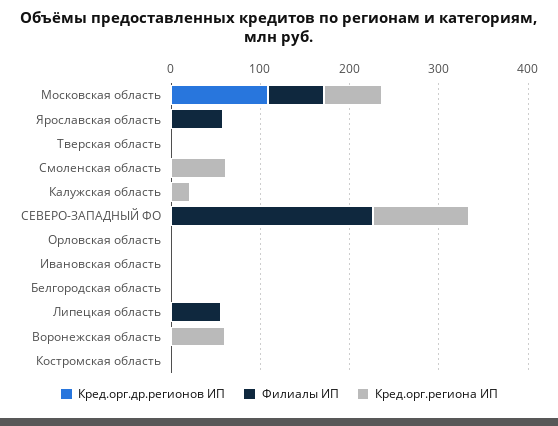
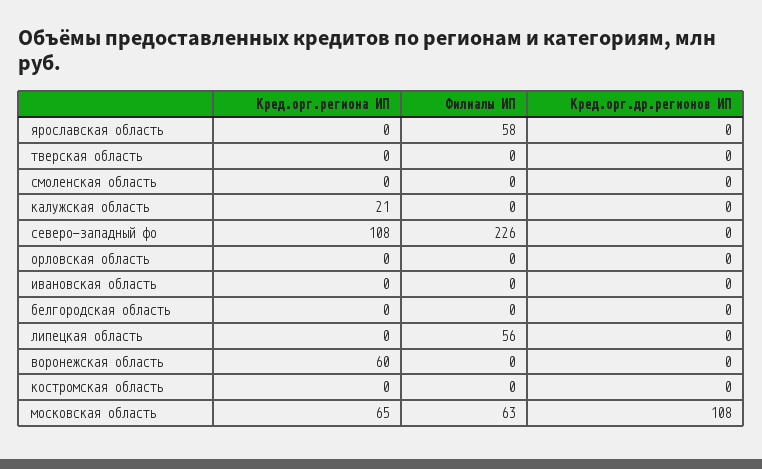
Кред.орг.региона ИП, Смоленская область: 60 -> 0

